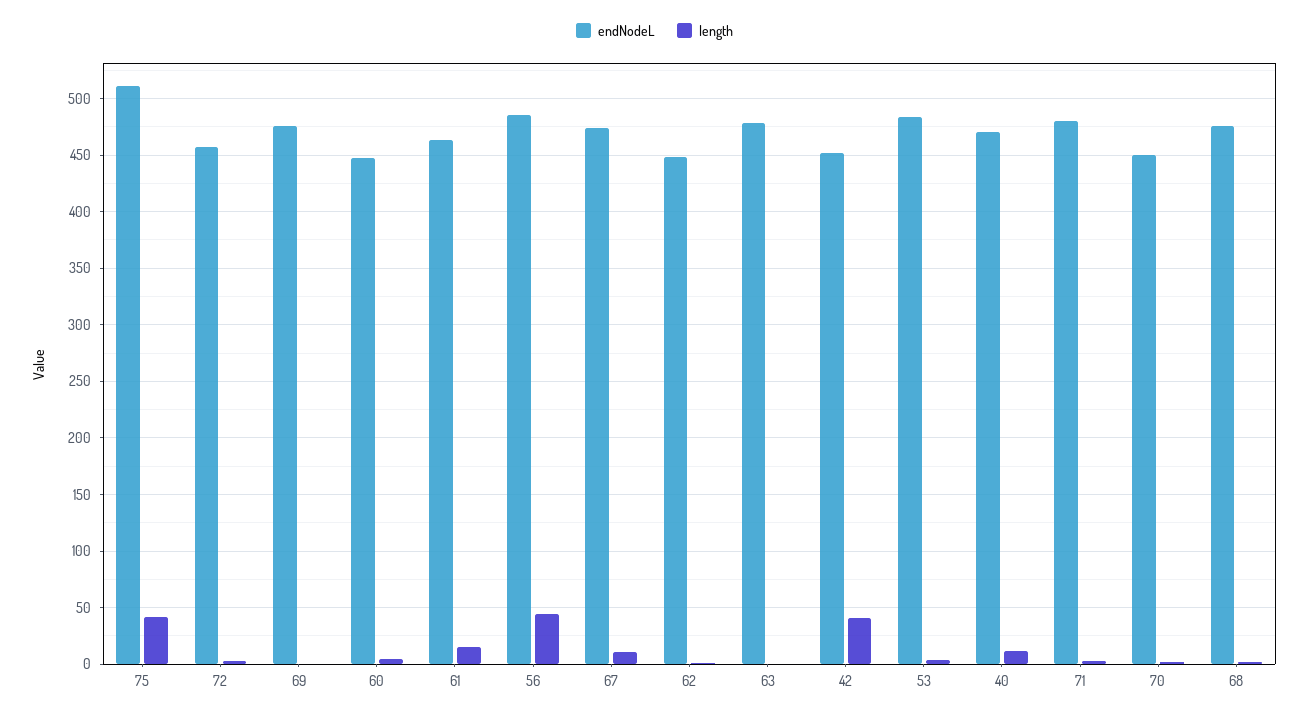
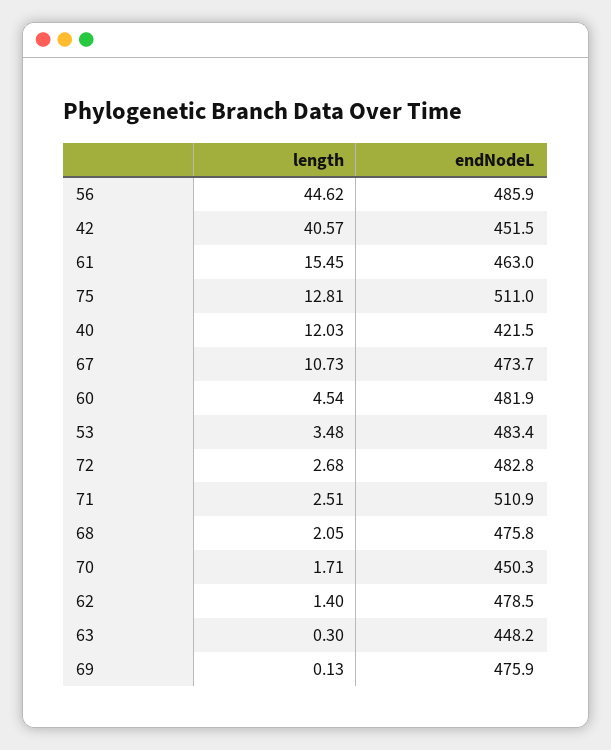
length, 75: 40 -> 12.81
endNodeL, 72: 460 -> 482.8
endNodeL, 60: 450 -> 481.9
endNodeL, 62: 450 -> 478.5
endNodeL, 63: 480 -> 448.2
endNodeL, 40: 470 -> 421.5
endNodeL, 71: 480 -> 510.9

